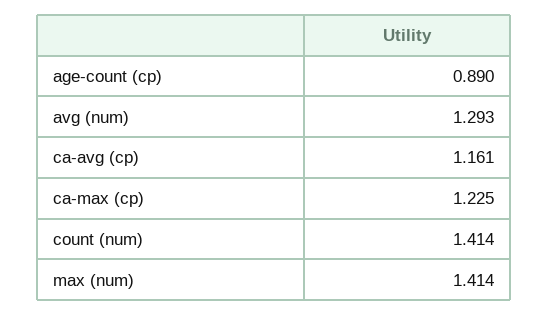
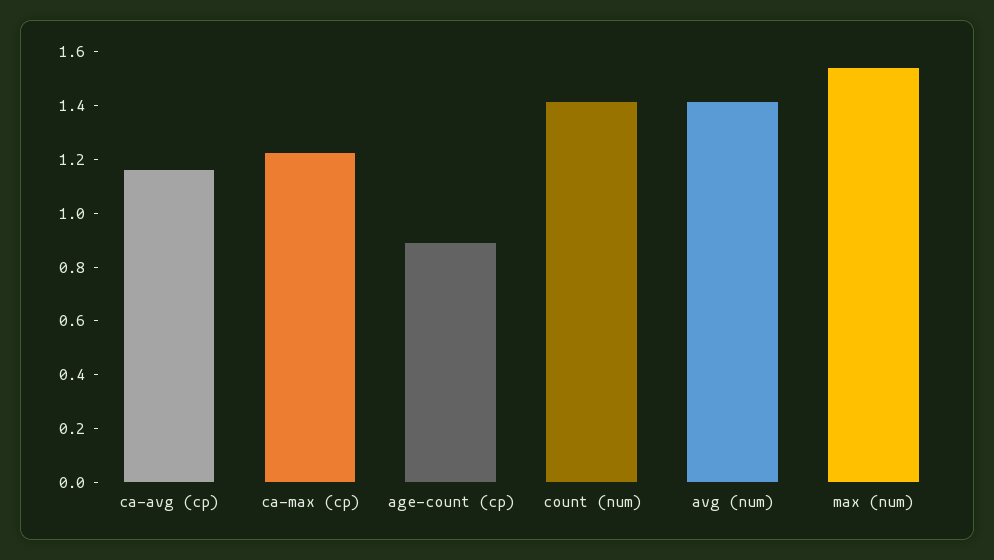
avg (num): 1.293 -> 1.4
max (num): 1.414 -> 1.55

